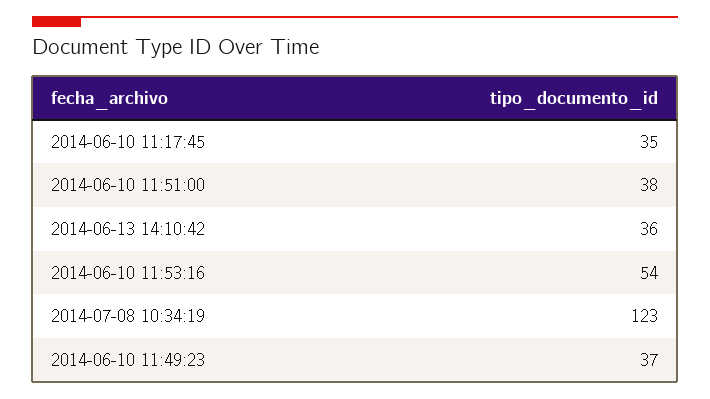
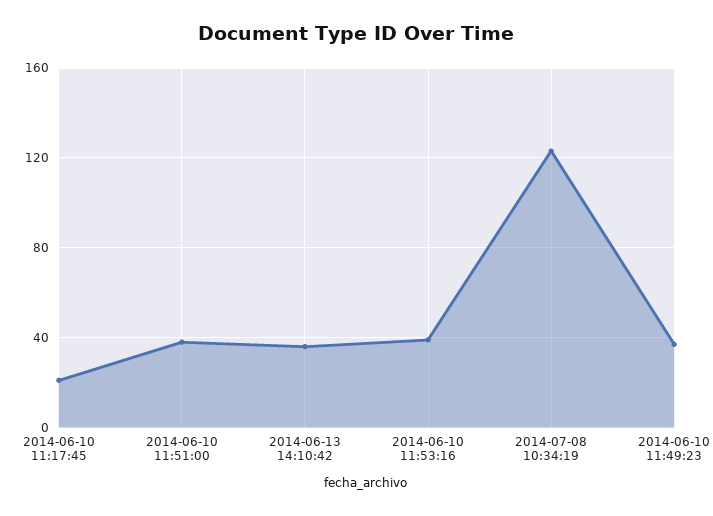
2014-06-10 11:17:45: 35 -> 20
2014-06-10 11:53:16: 54 -> 40

